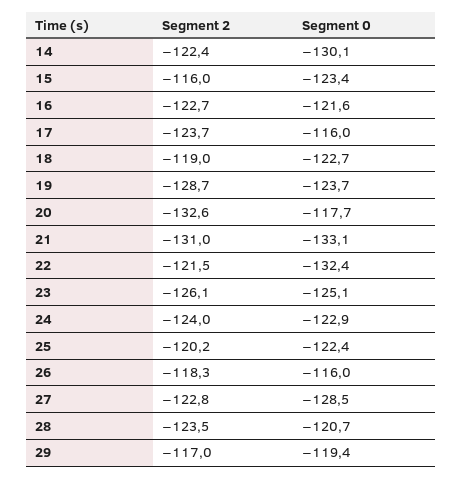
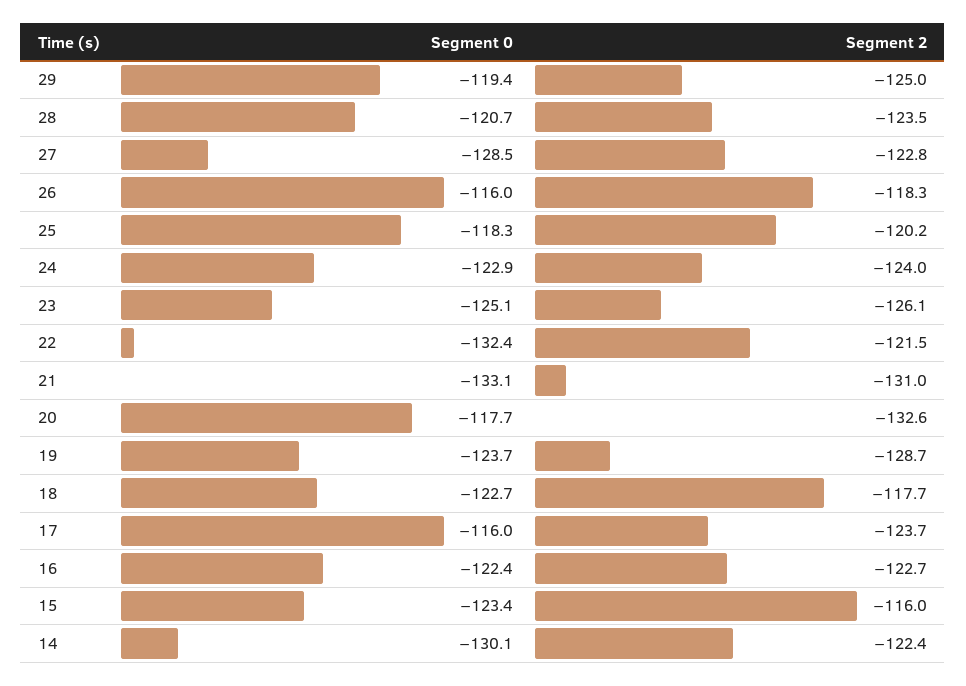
Segment 0, 16: -121.6 -> -122.4
Segment 2, 18: -119 -> -117.7
Segment 0, 25: -122.4 -> -118.3
Segment 2, 29: -117 -> -125

